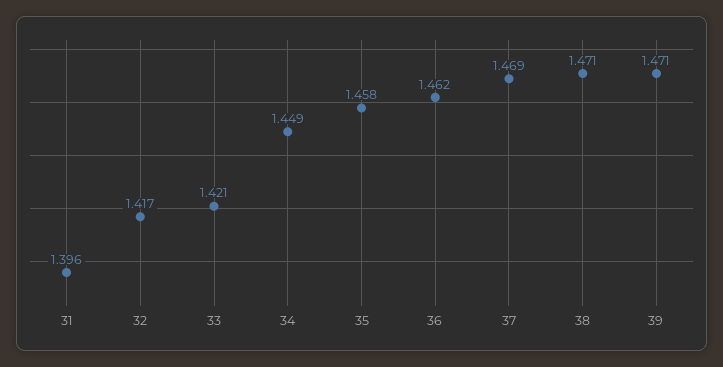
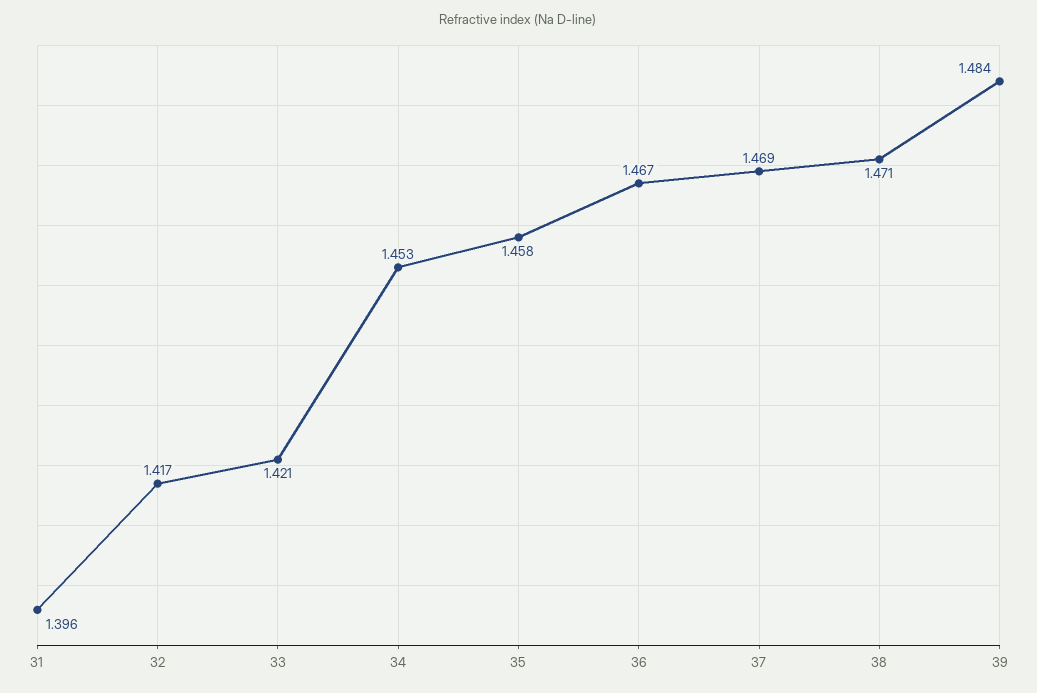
34: 1.449 -> 1.453
36: 1.462 -> 1.467
39: 1.471 -> 1.484

